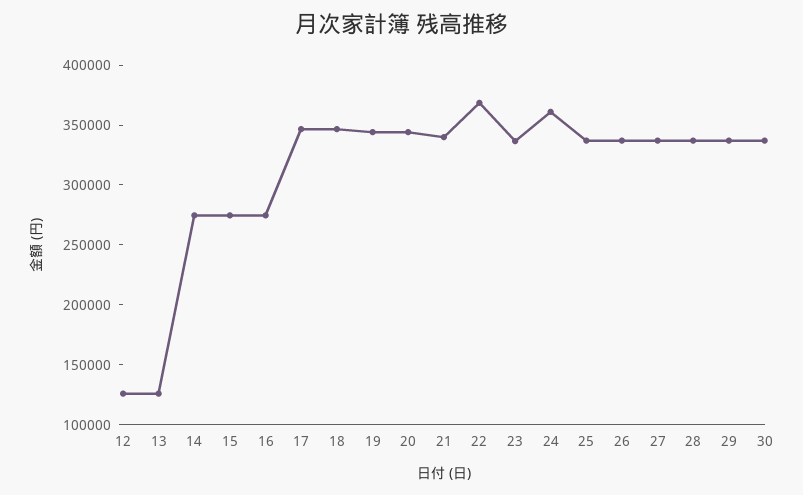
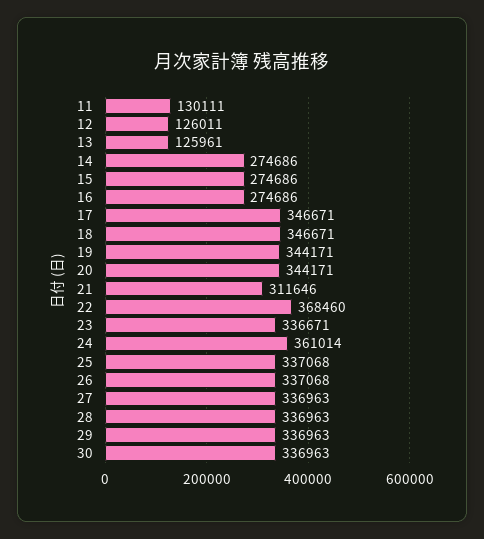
21: 340000 -> 311646
11: none -> 130111

